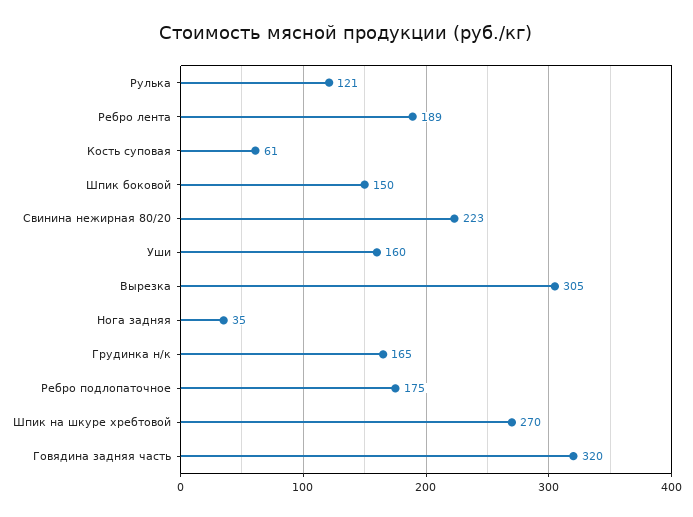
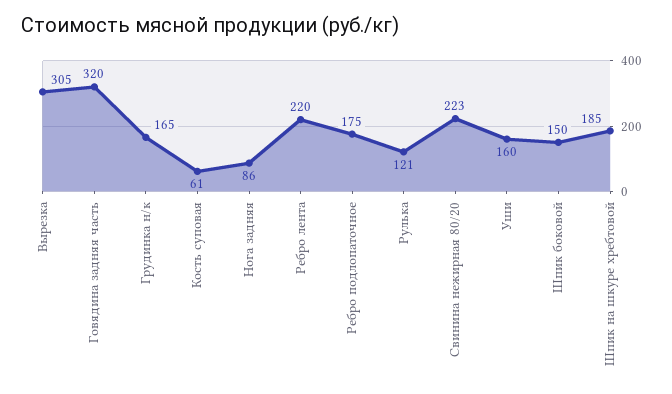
Ребро лента: 189 -> 220
Нога задняя: 35 -> 86
Шпик на шкуре хребтовой: 270 -> 185

